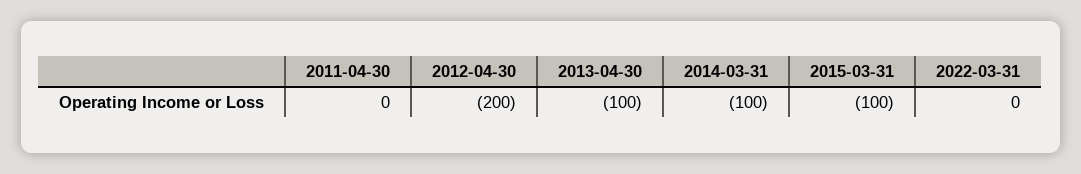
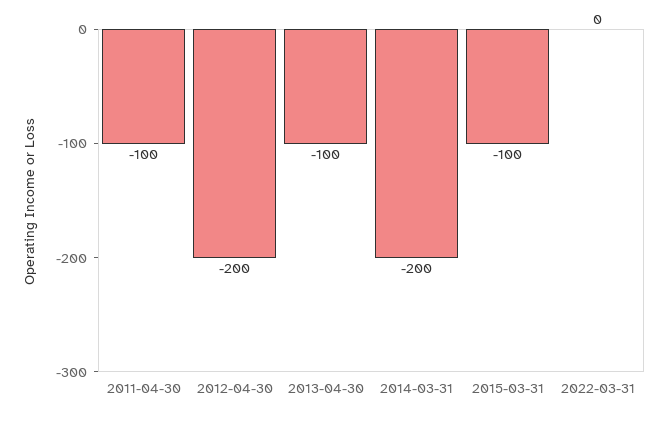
2011-04-30: 0 -> -100
2014-03-31: -100 -> -200

